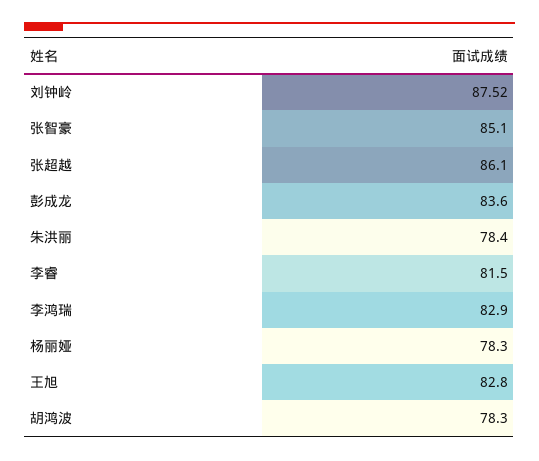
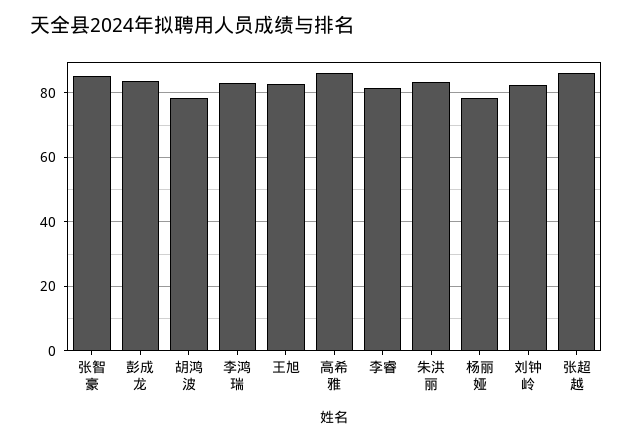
刘钟岭: 87.52 -> 82
朱洪丽: 78.4 -> 84
高希雅: none -> 86

